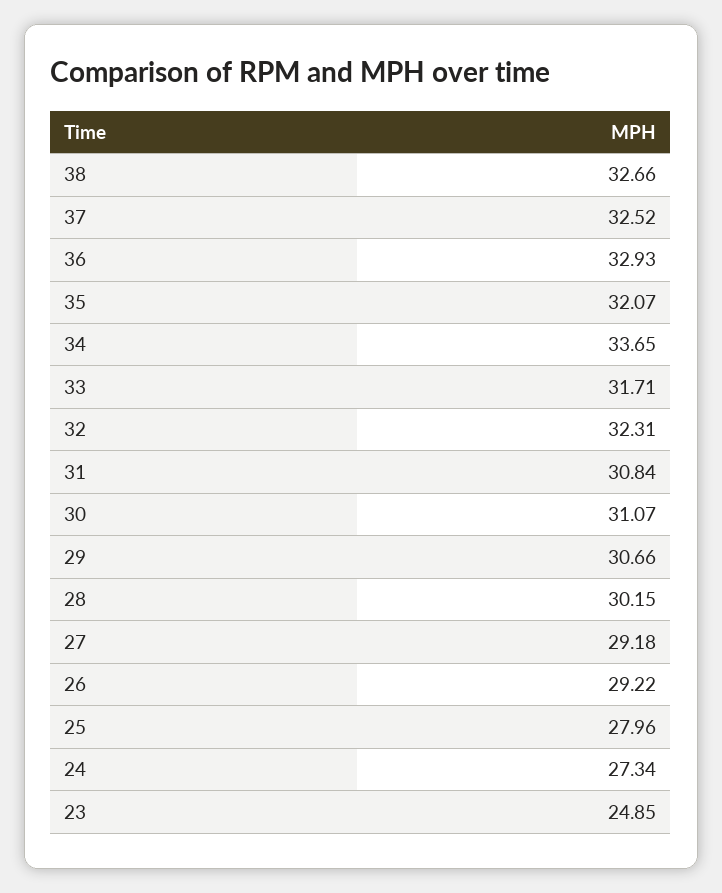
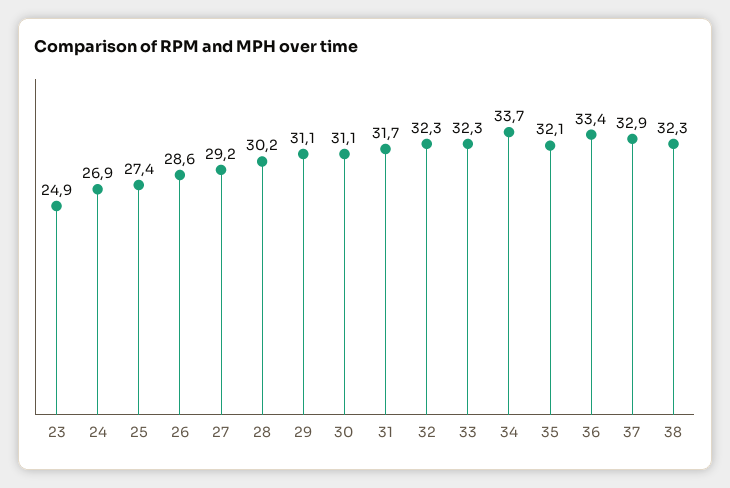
38: 32.66 -> 32.3
37: 32.52 -> 32.9
36: 32.93 -> 33.4
33: 31.71 -> 32.3
31: 30.84 -> 31.7
29: 30.66 -> 31.1
26: 29.22 -> 28.6
25: 27.96 -> 27.4
24: 27.34 -> 26.9

